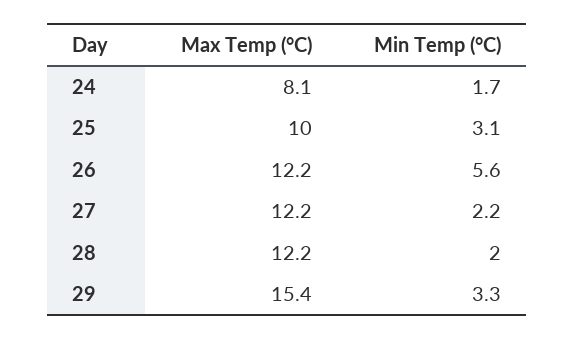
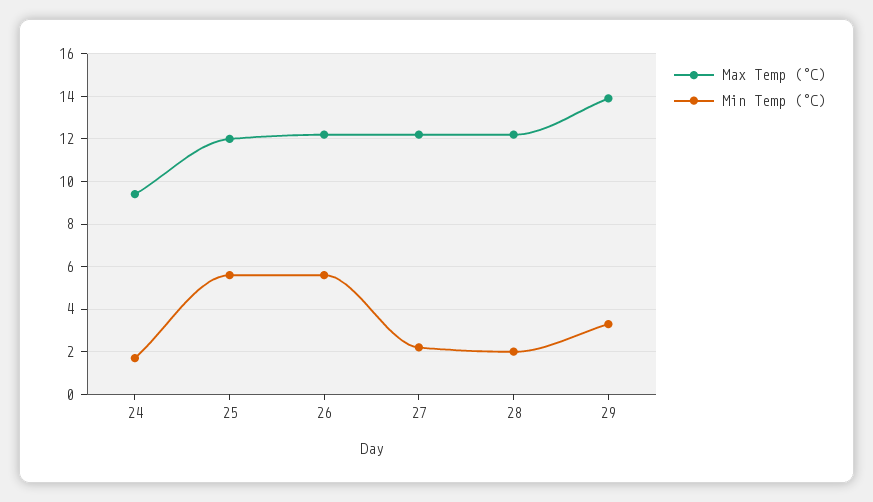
Max Temp (°C), 24: 8.1 -> 9.5
Max Temp (°C), 25: 10 -> 12
Min Temp (°C), 25: 3.1 -> 5.5
Max Temp (°C), 29: 15.4 -> 14

